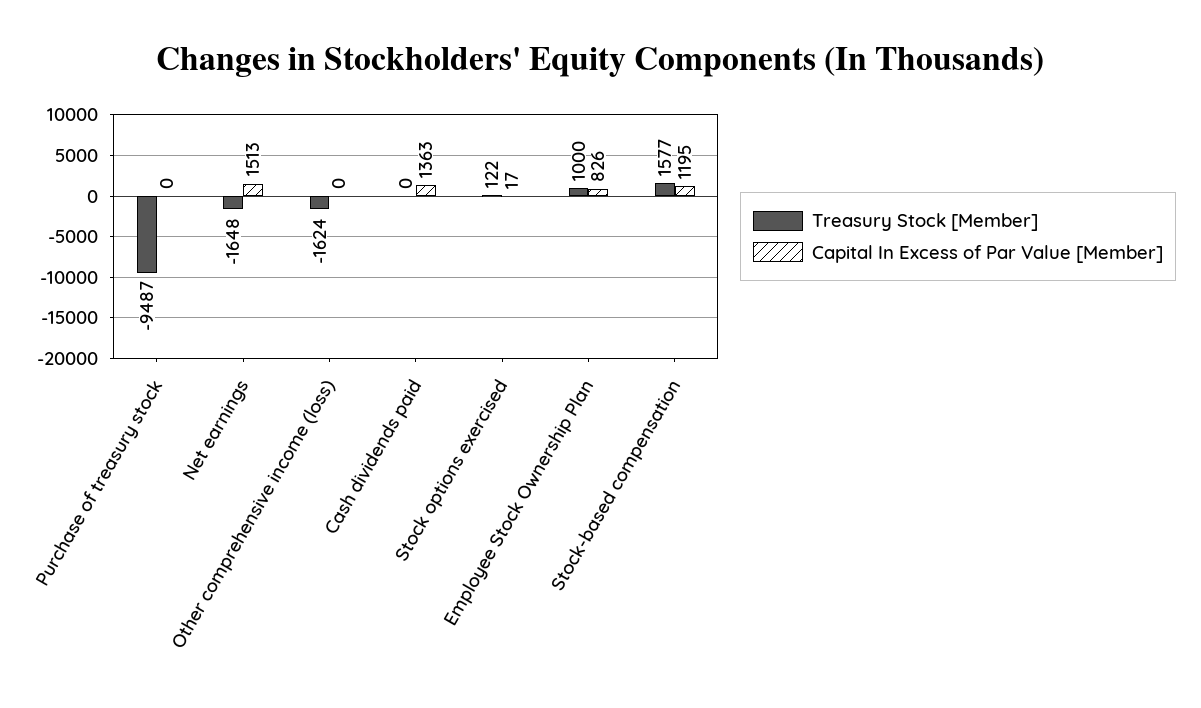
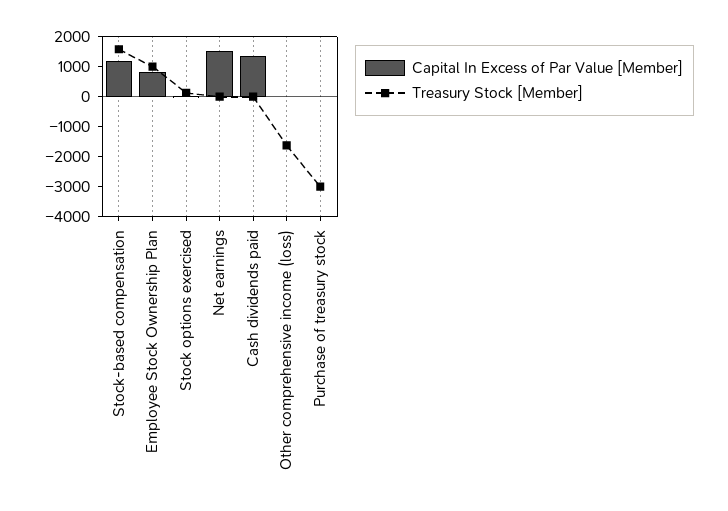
Treasury Stock [Member], Purchase of treasury stock: -9487 -> -3000
Treasury Stock [Member], Net earnings: -1648 -> 0

